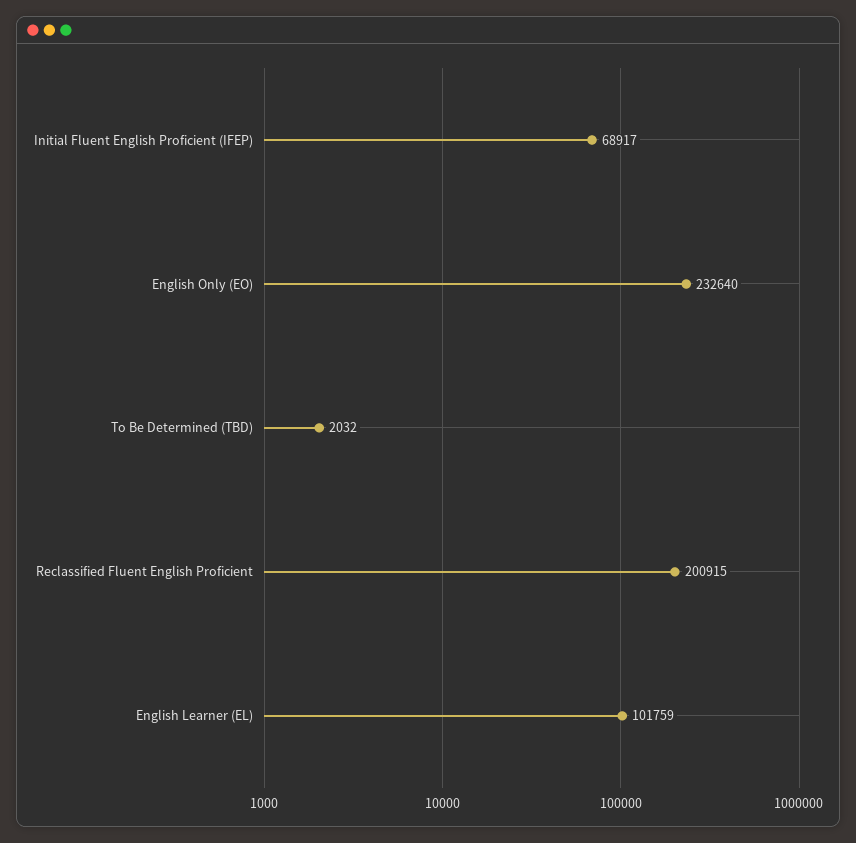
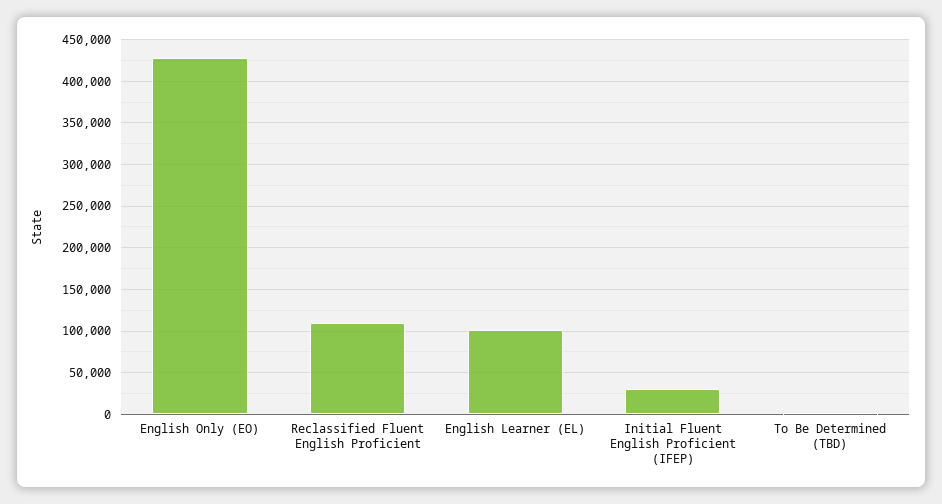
Initial Fluent English Proficient (IFEP): 68917 -> 30000
English Only (EO): 232640 -> 430000
Reclassified Fluent English Proficient: 200915 -> 110000

